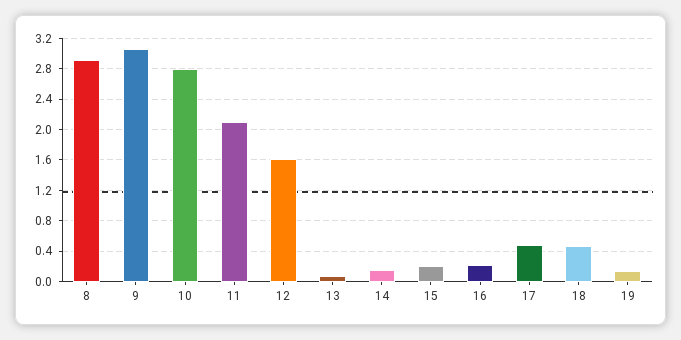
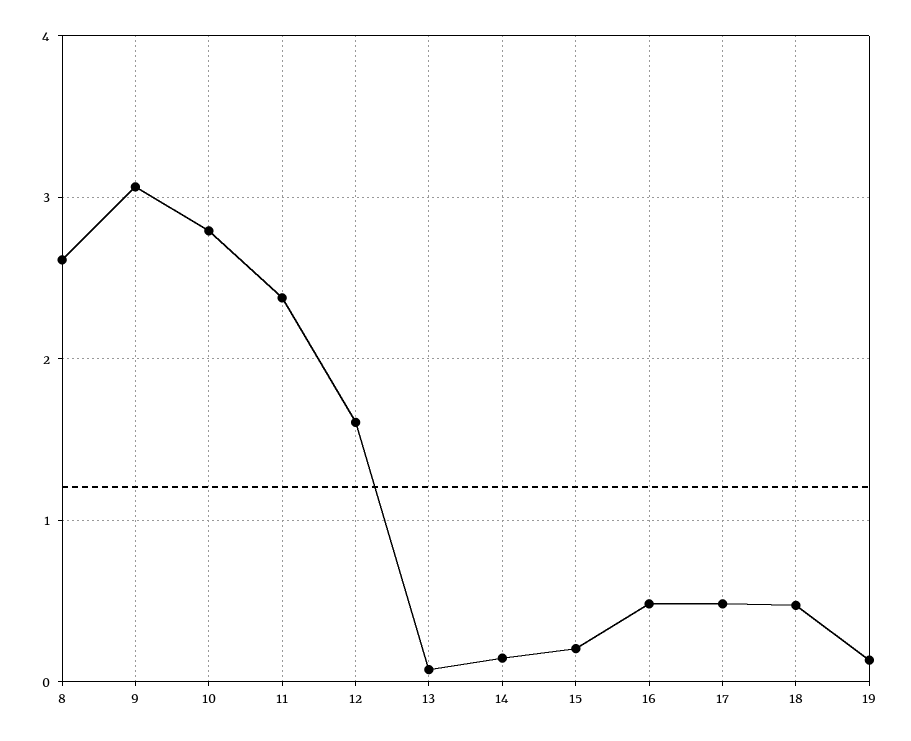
8: 2.9 -> 2.6
11: 2.1 -> 2.4
16: 0.2 -> 0.5

